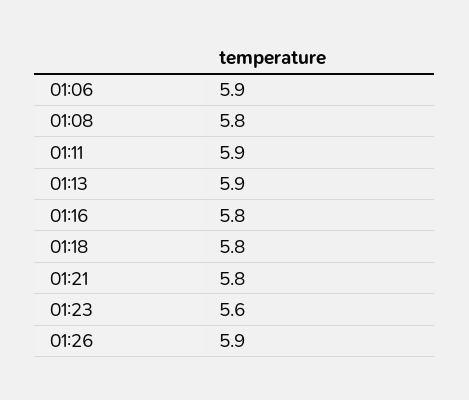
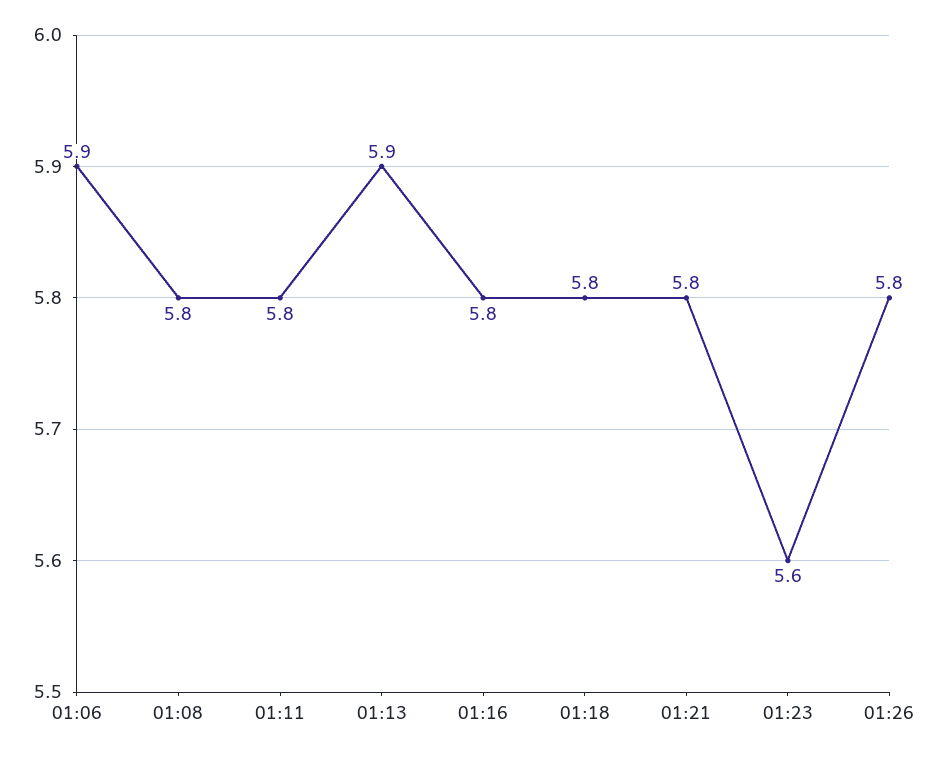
01:11: 5.9 -> 5.8
01:26: 5.9 -> 5.8

